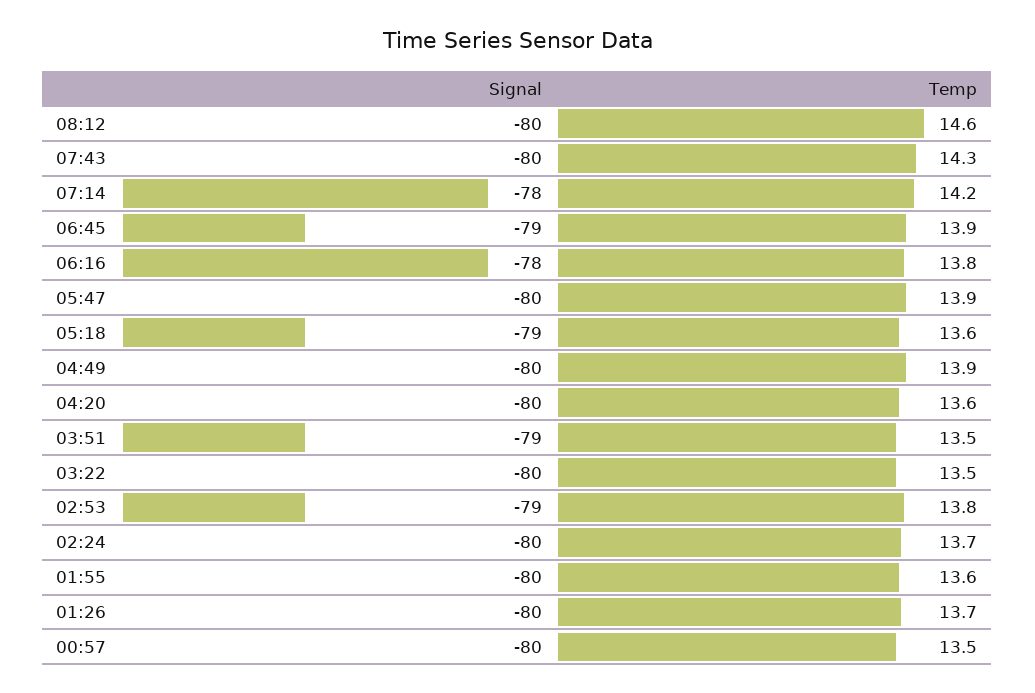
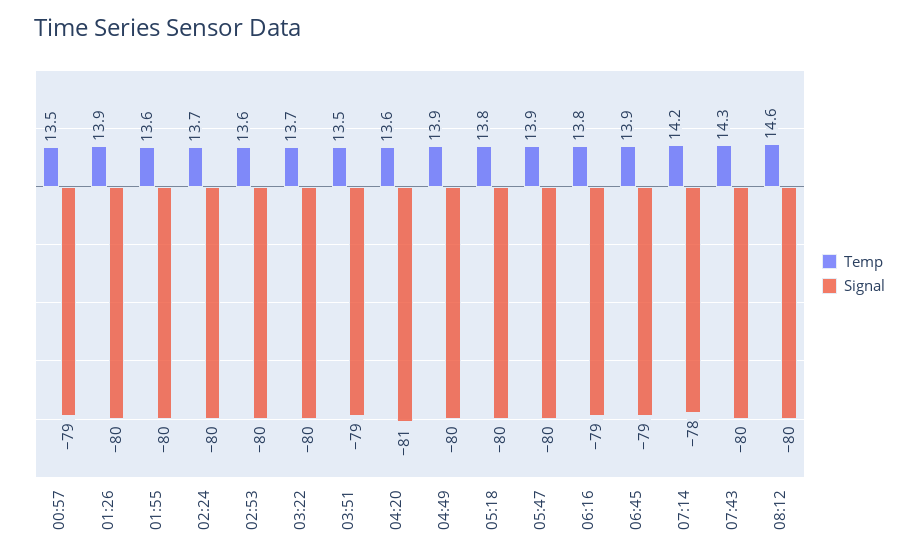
Signal, 06:16: -78 -> -79
Signal, 05:18: -79 -> -80
Temp, 05:18: 13.6 -> 13.8
Signal, 04:20: -80 -> -81
Temp, 03:22: 13.5 -> 13.7
Signal, 02:53: -79 -> -80
Temp, 02:53: 13.8 -> 13.6
Temp, 01:26: 13.7 -> 13.9
Signal, 00:57: -80 -> -79

